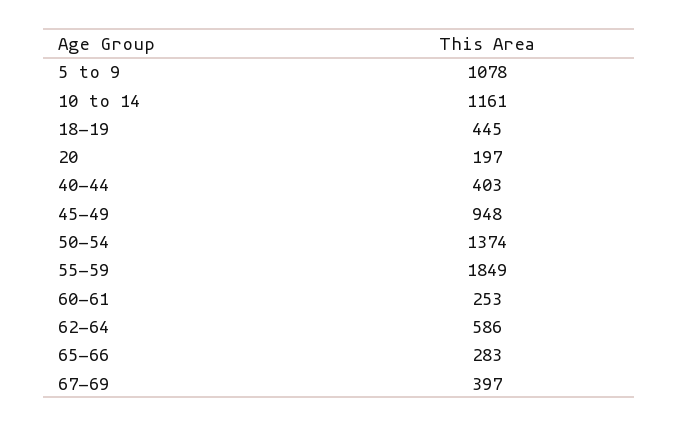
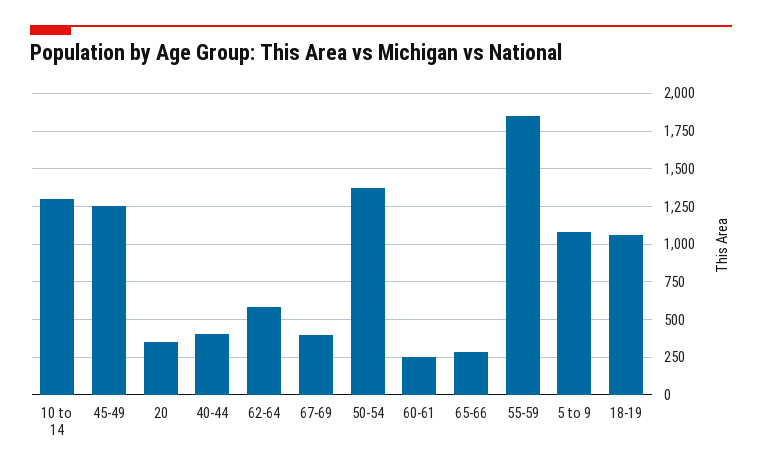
10 to 14: 1161 -> 1300
18-19: 445 -> 1050
20: 197 -> 350
45-49: 948 -> 1250

